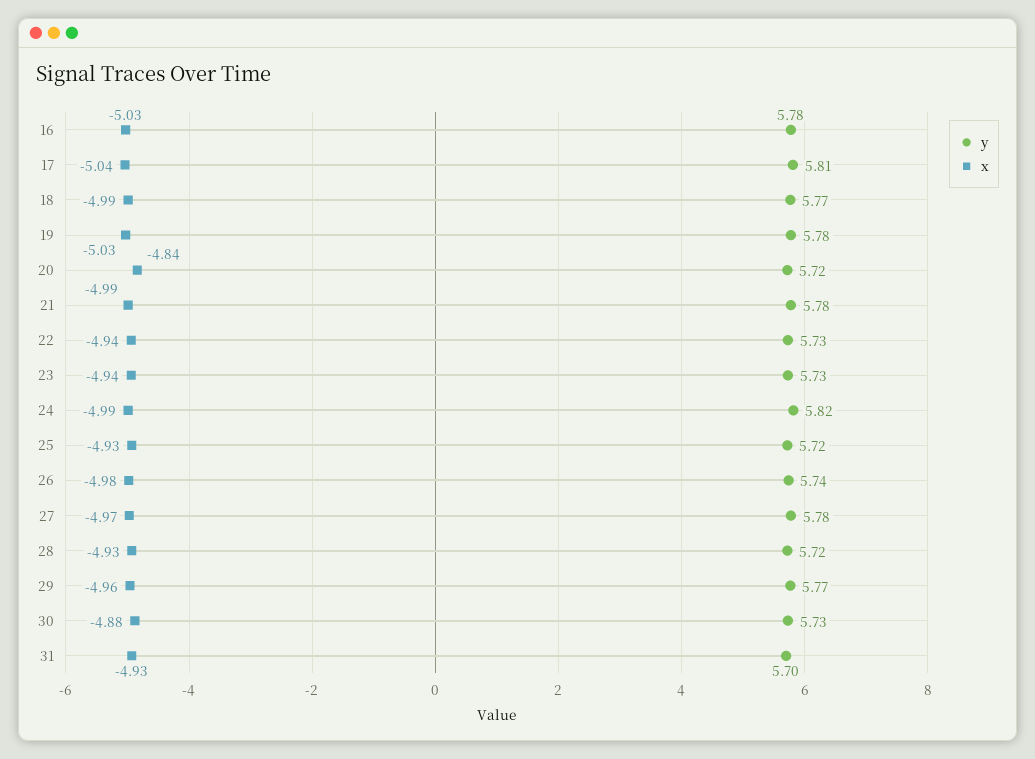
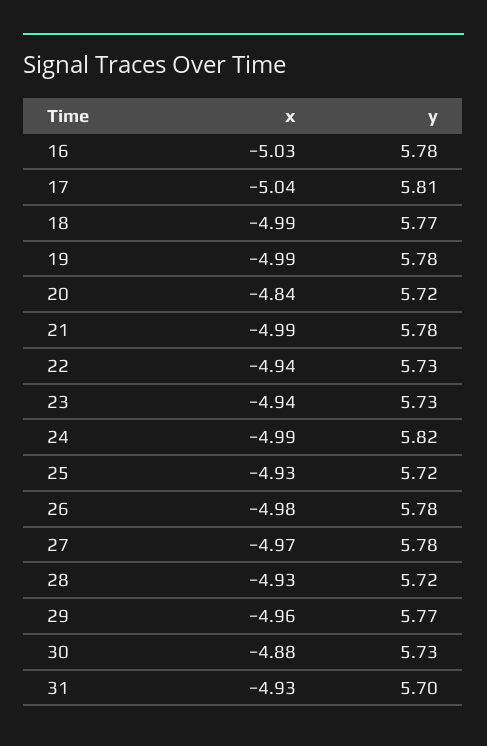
x, 19: -5.03 -> -4.99
y, 26: 5.74 -> 5.78

